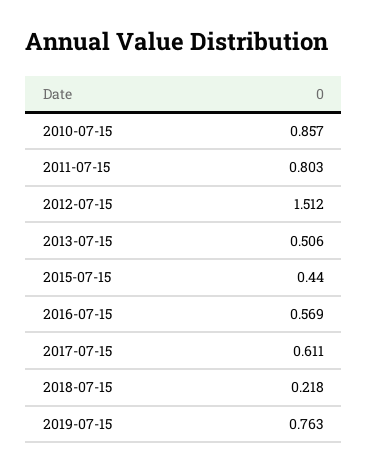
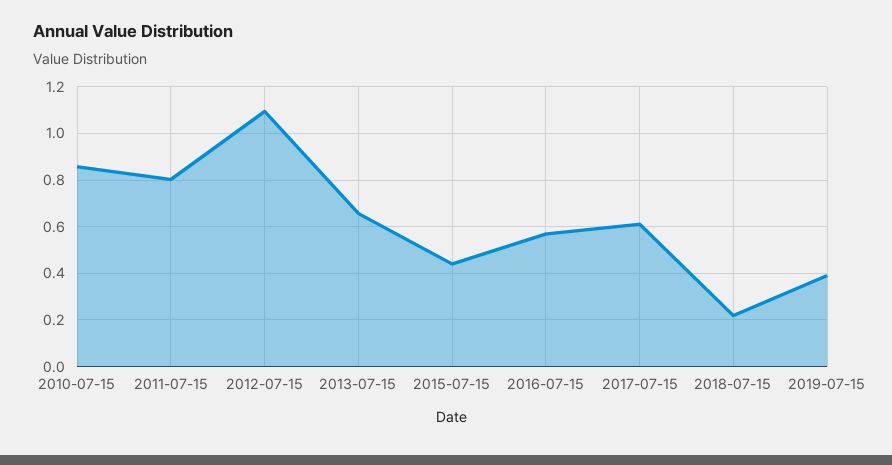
2012-07-15: 1.512 -> 1.1
2013-07-15: 0.506 -> 0.65
2019-07-15: 0.763 -> 0.4

